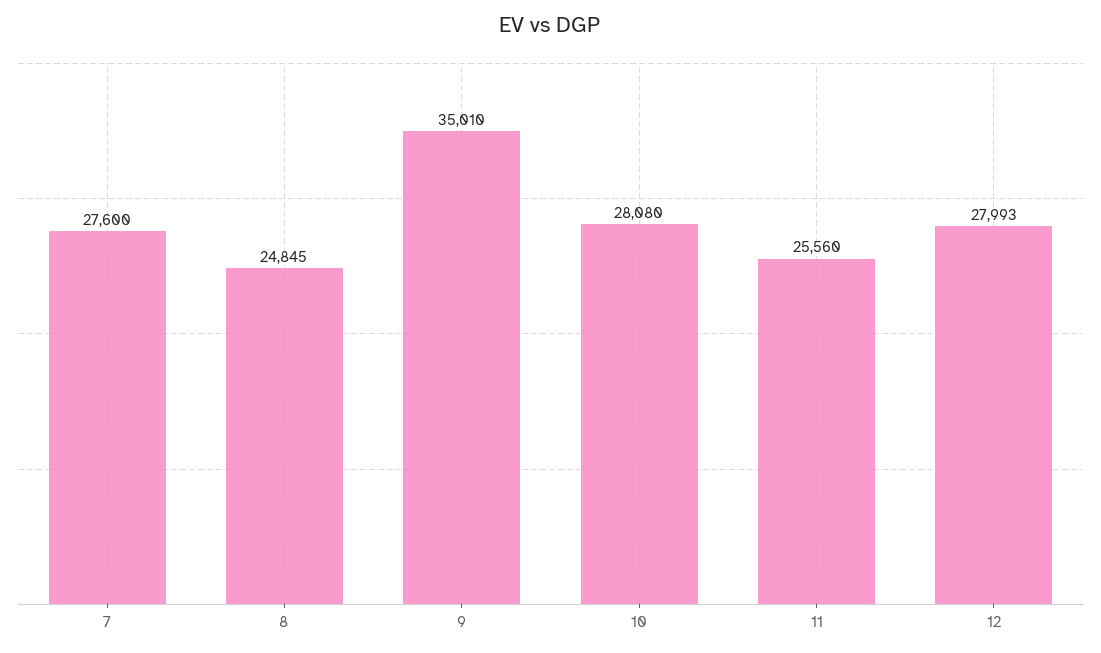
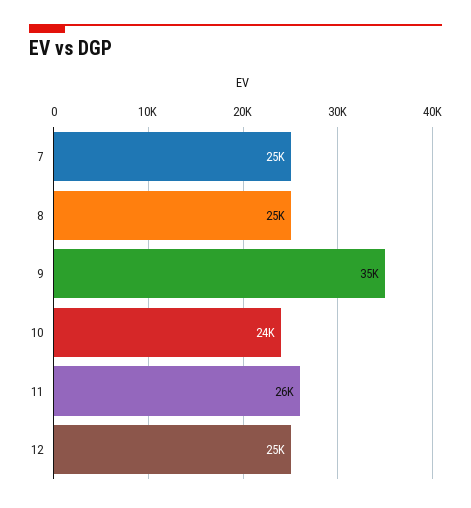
7: 27600 -> 25000
10: 28080 -> 24000
12: 27993 -> 25000

